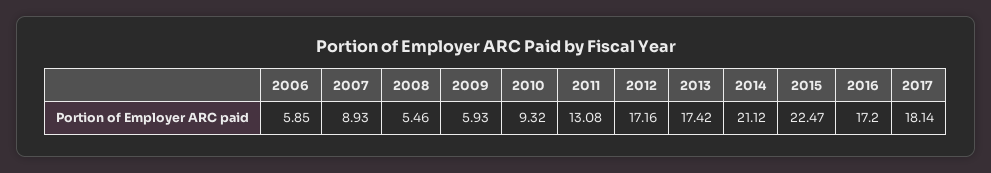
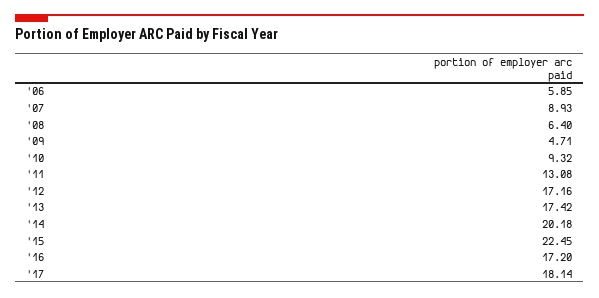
2008: 5.46 -> 6.4
2009: 5.93 -> 4.71
2014: 21.12 -> 20.18
2015: 22.47 -> 22.45

